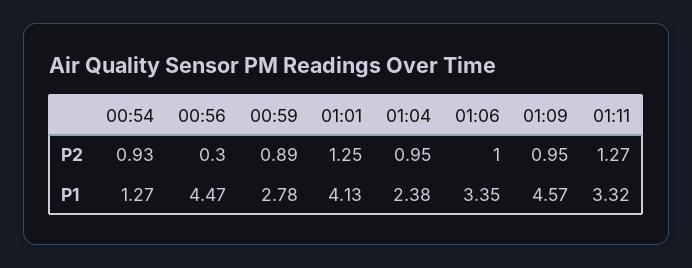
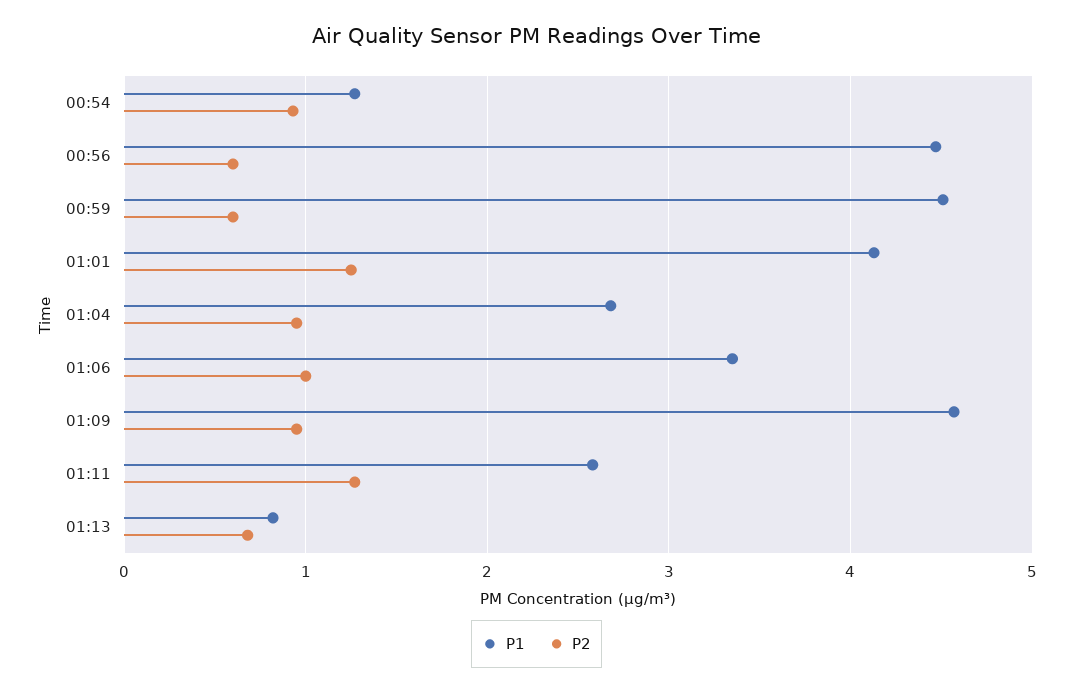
P2, 00:56: 0.3 -> 0.6
P2, 00:59: 0.89 -> 0.6
P1, 00:59: 2.78 -> 4.5
P1, 01:04: 2.38 -> 2.7
P1, 01:11: 3.32 -> 2.6
P1, 01:13: none -> 0.8
P2, 01:13: none -> 0.7

